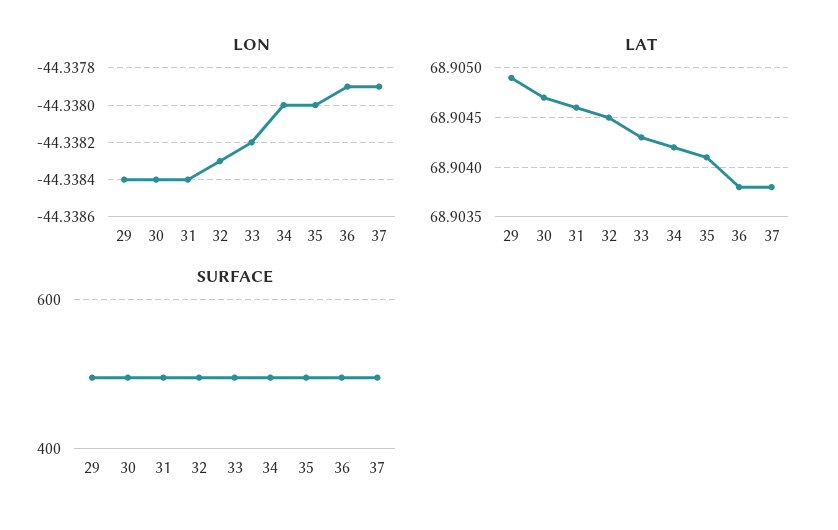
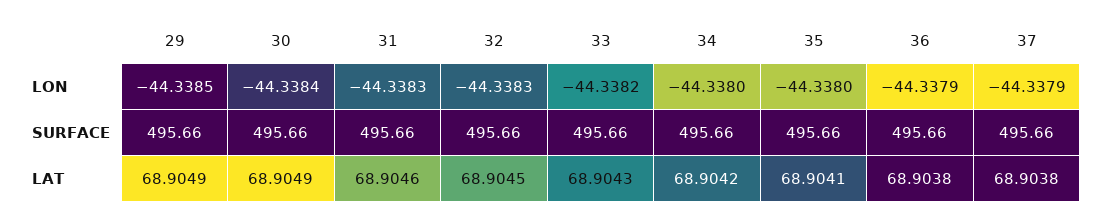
LON, 29: -44.3384 -> -44.3385
LON, 31: -44.3384 -> -44.3383
LAT, 30: 68.9047 -> 68.9049

